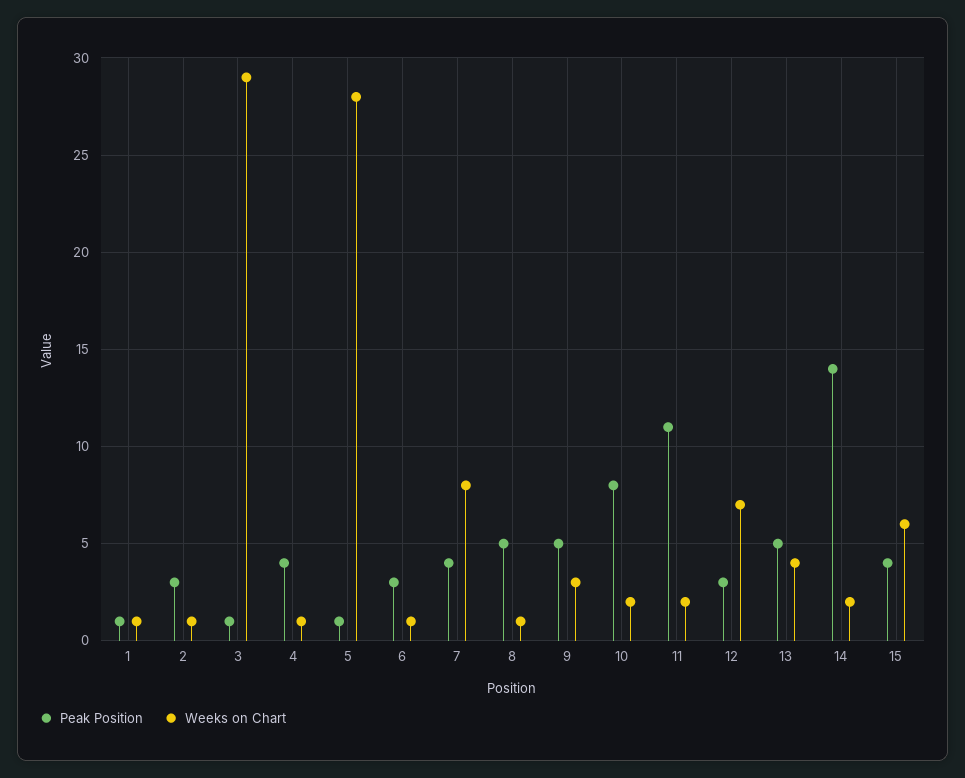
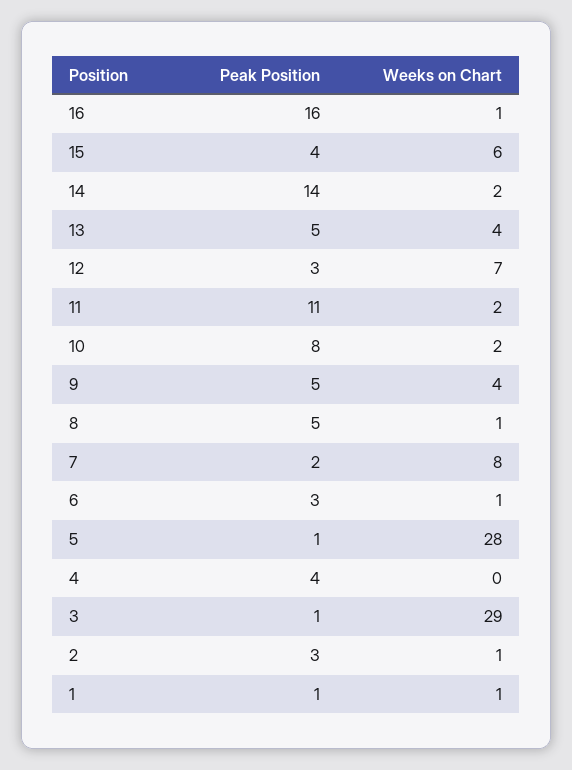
Weeks on Chart, 4: 1 -> 0
Peak Position, 7: 4 -> 2
Weeks on Chart, 9: 3 -> 4
Peak Position, 16: none -> 16
Weeks on Chart, 16: none -> 1

